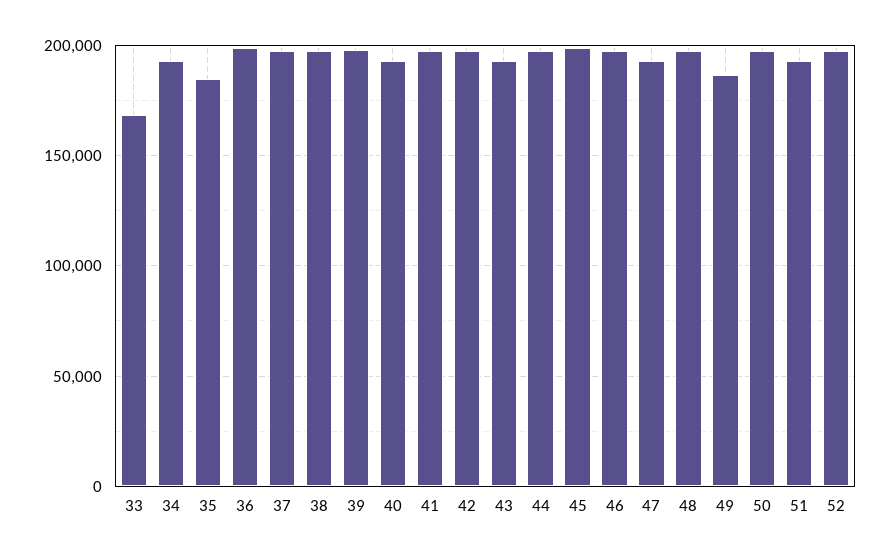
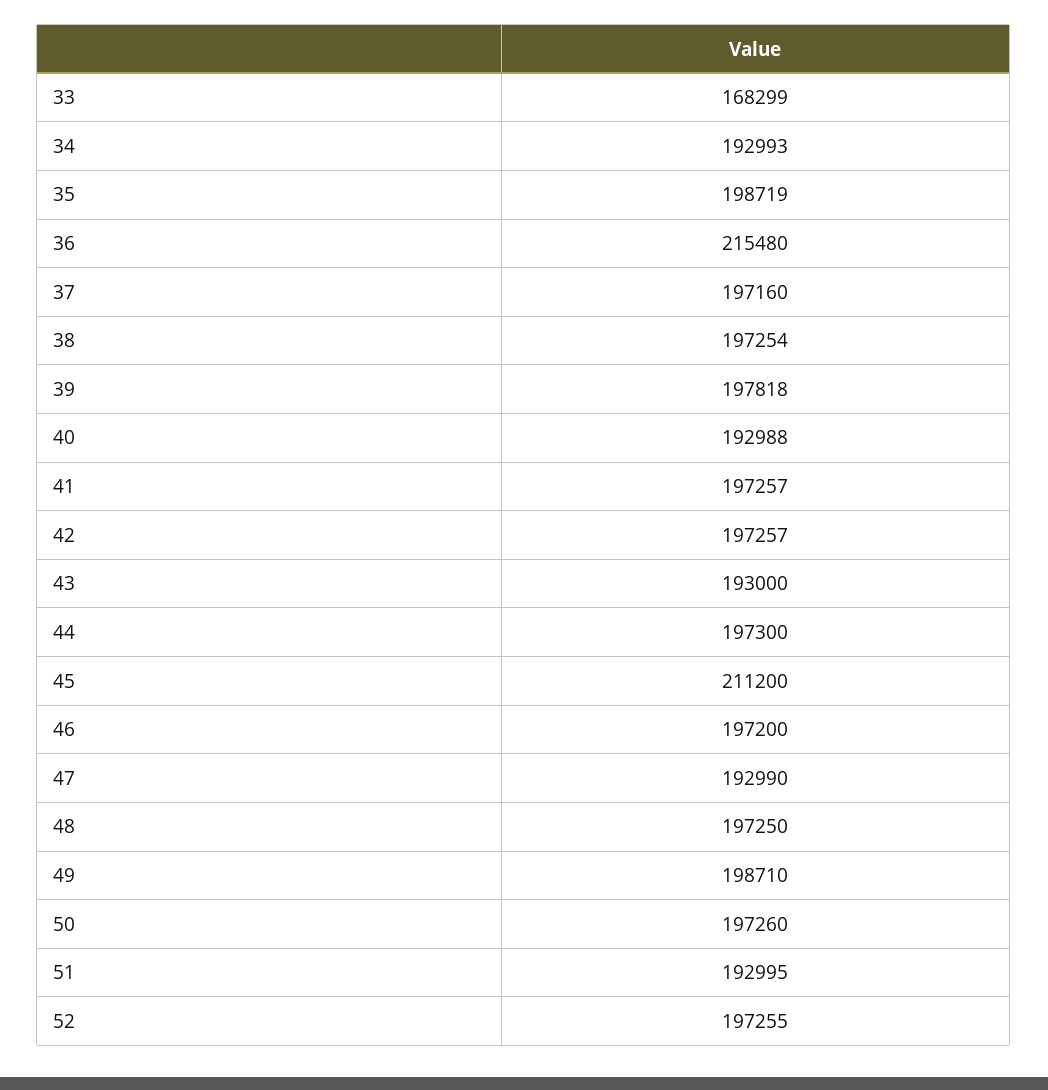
35: 185000 -> 198719
36: 200000 -> 215480
45: 200000 -> 211200
49: 185000 -> 198710

